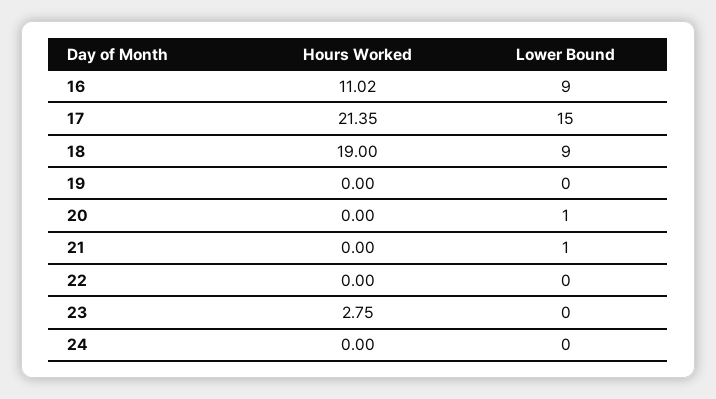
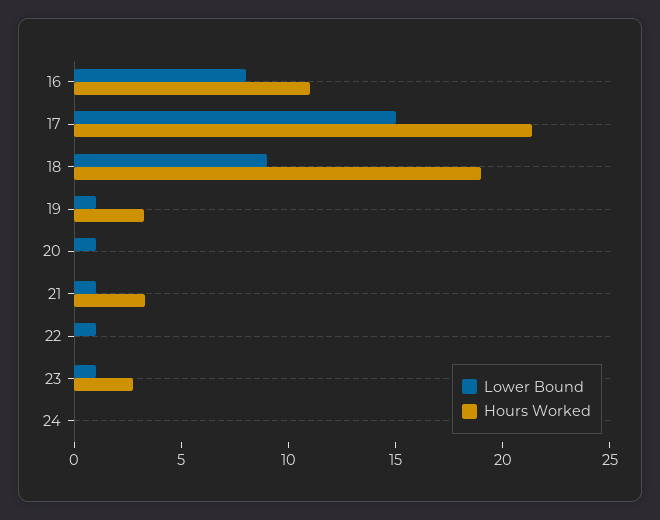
Lower Bound, 16: 9 -> 8
Hours Worked, 19: 0 -> 3
Lower Bound, 19: 0 -> 1
Hours Worked, 21: 0 -> 3
Lower Bound, 22: 0 -> 1
Lower Bound, 23: 0 -> 1

